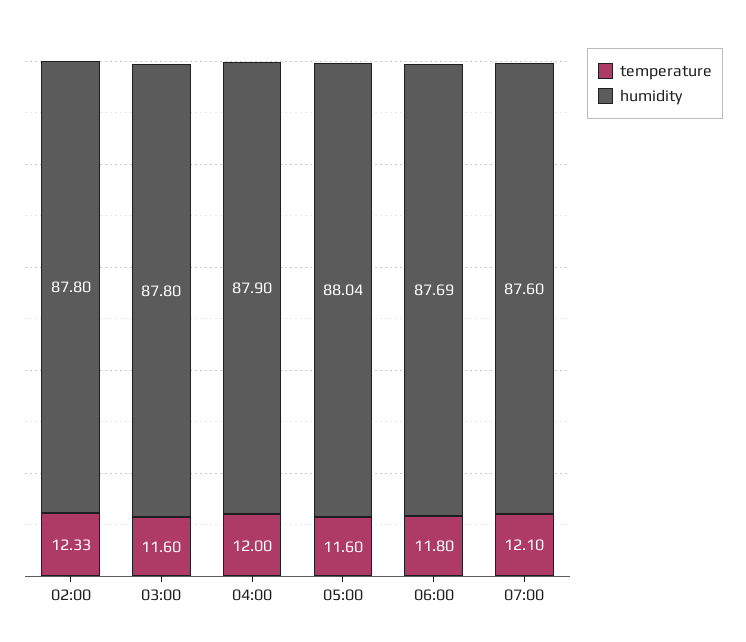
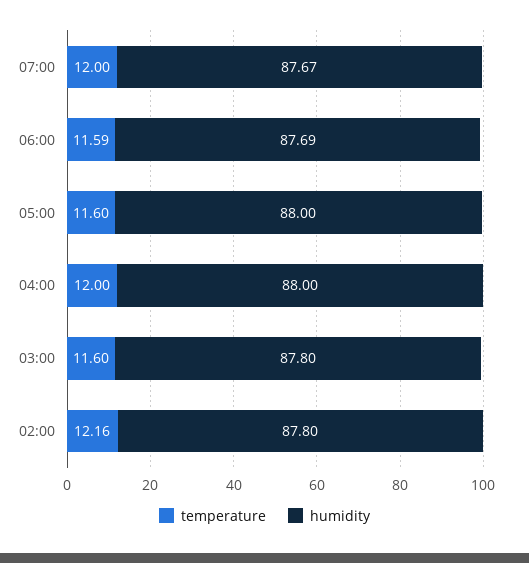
temperature, 02:00: 12.33 -> 12.16
humidity, 04:00: 87.9 -> 88
humidity, 05:00: 88.04 -> 88
temperature, 06:00: 11.8 -> 11.59
temperature, 07:00: 12.1 -> 12
humidity, 07:00: 87.6 -> 87.67

